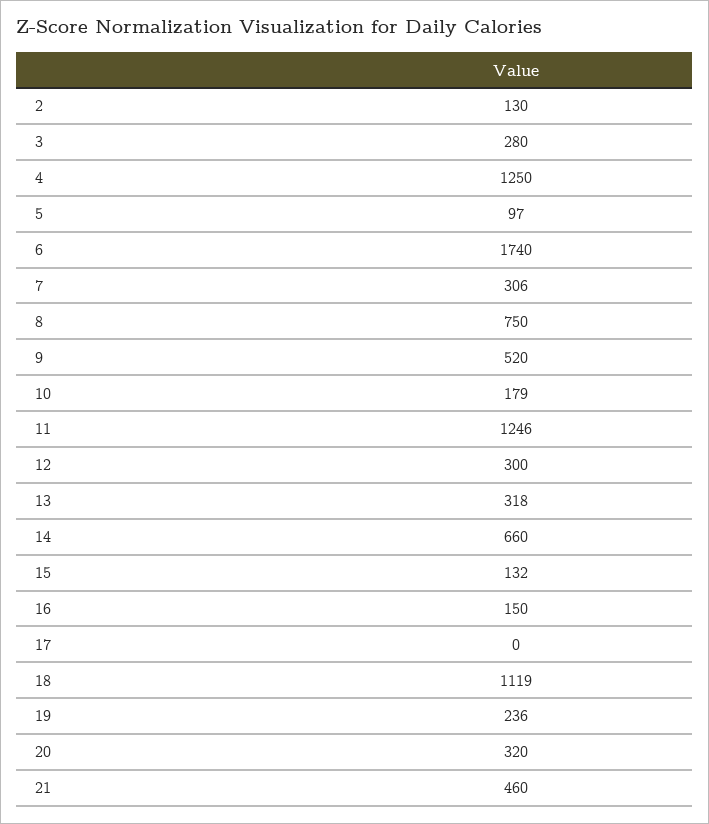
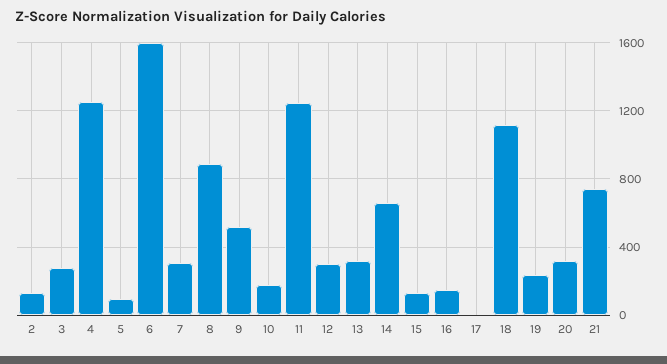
6: 1740 -> 1600
8: 750 -> 900
21: 460 -> 750

